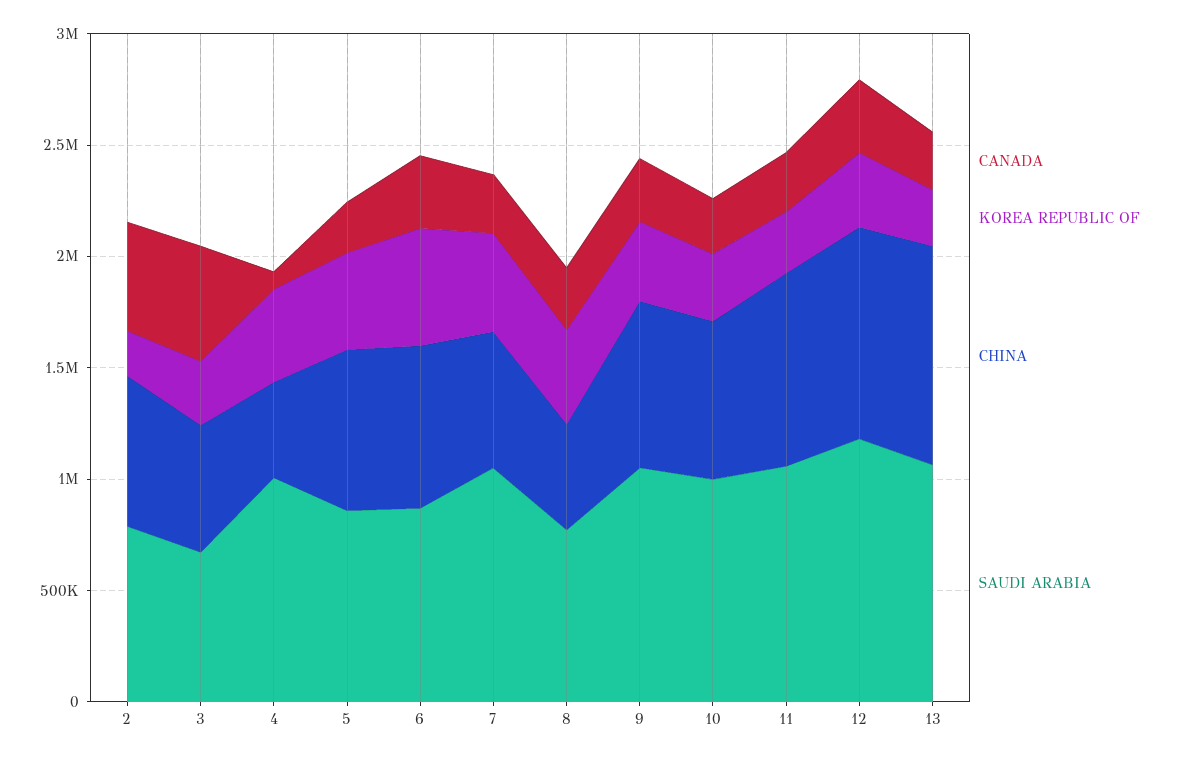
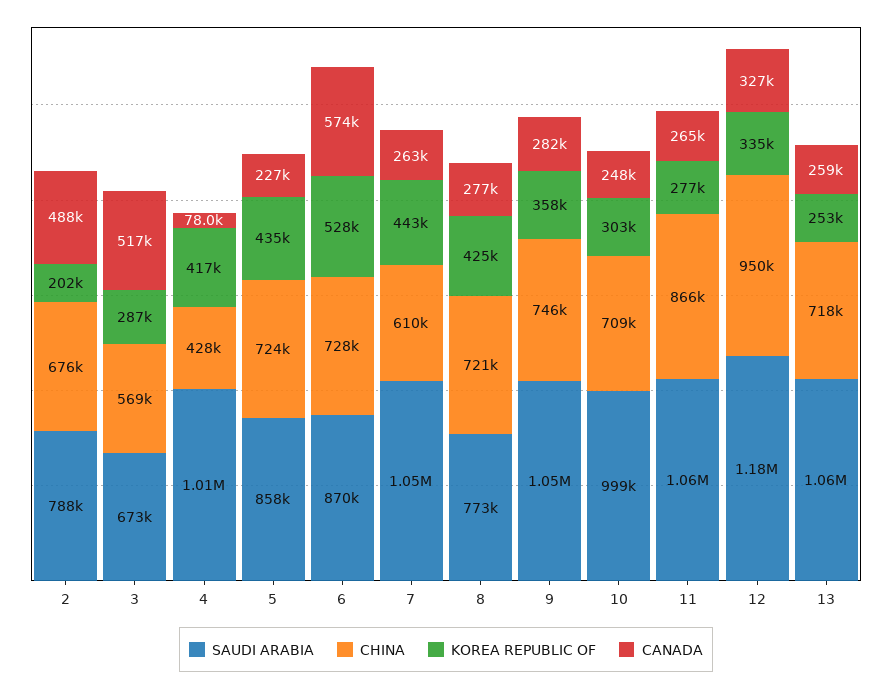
CANADA, 6: 300000 -> 574000
CHINA, 8: 500000 -> 721000
CHINA, 13: 1000000 -> 718000

